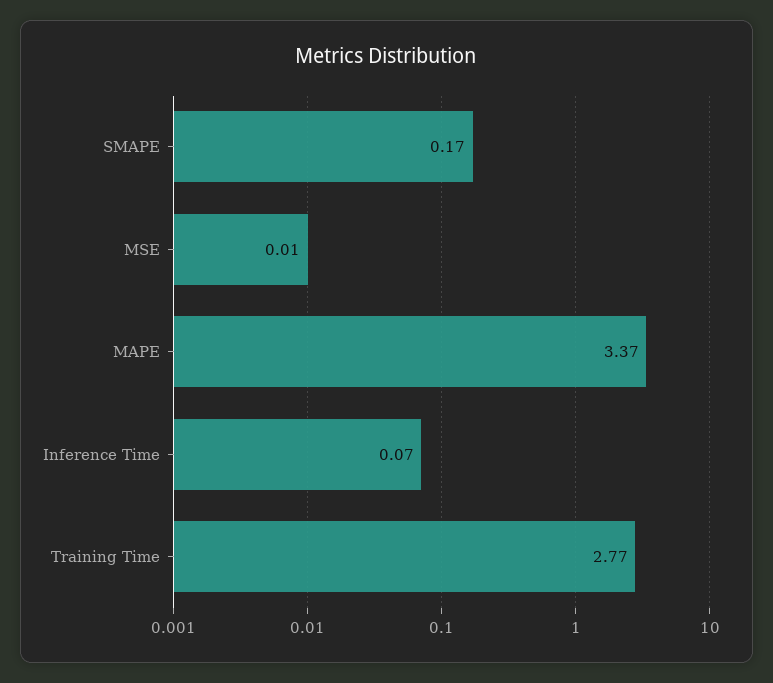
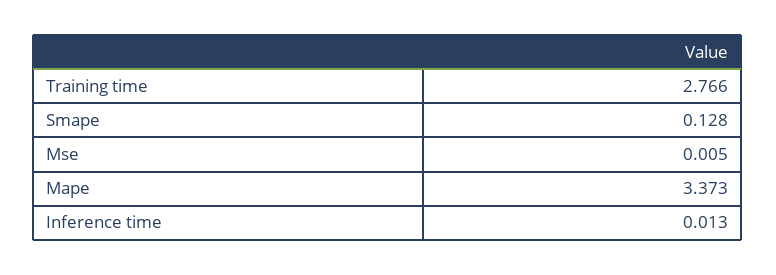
SMAPE: 0.17 -> 0.128
Inference Time: 0.07 -> 0.013

